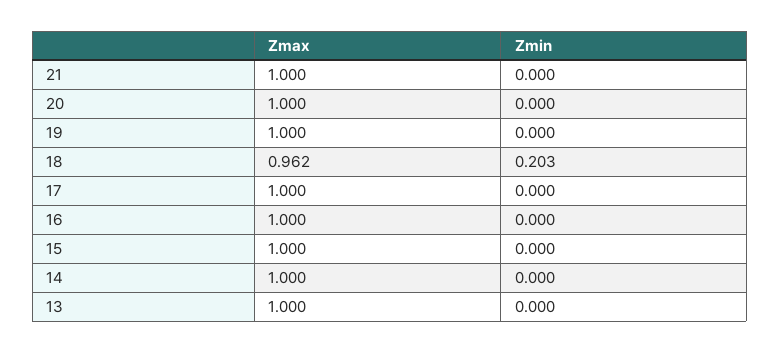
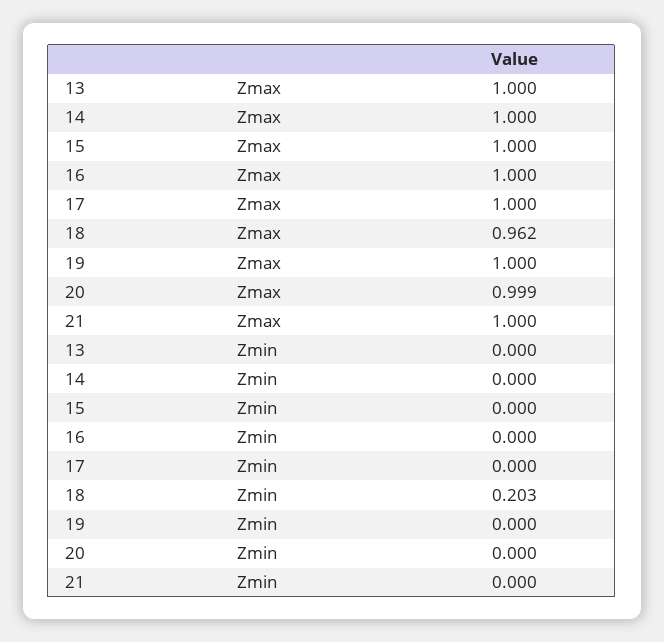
Zmax, 20: 1 -> 0.999

